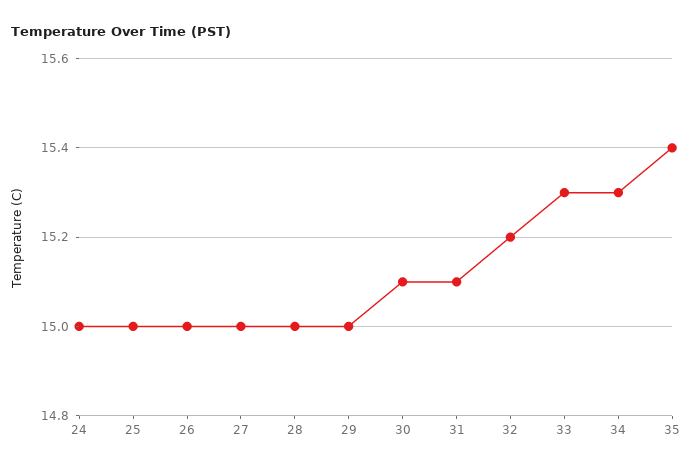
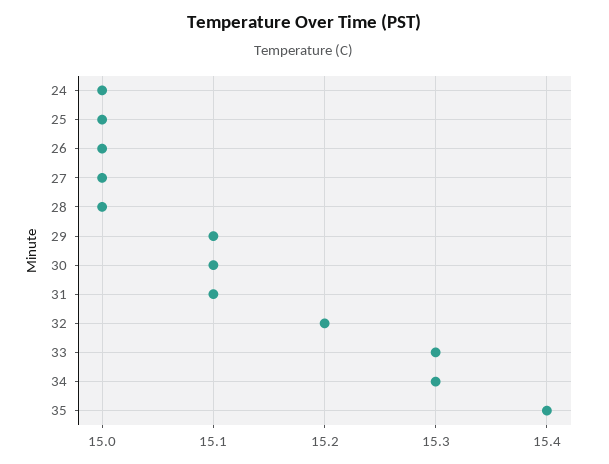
29: 15 -> 15.1

